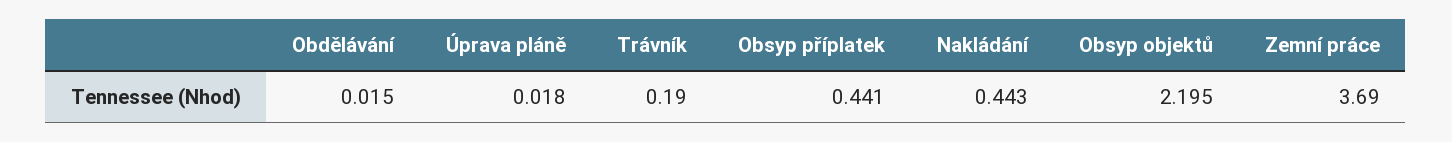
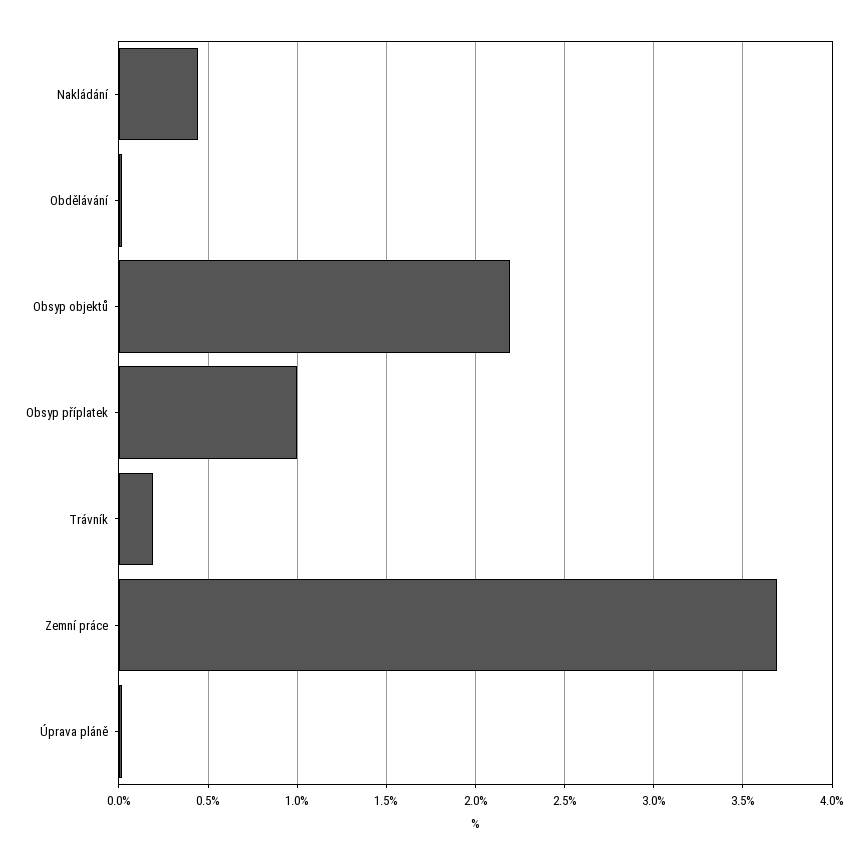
Obsyp příplatek: 0.441 -> 1

